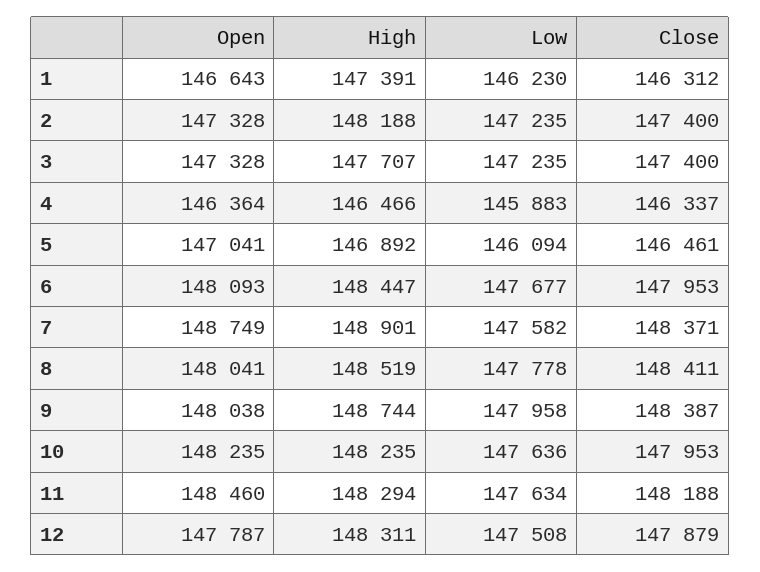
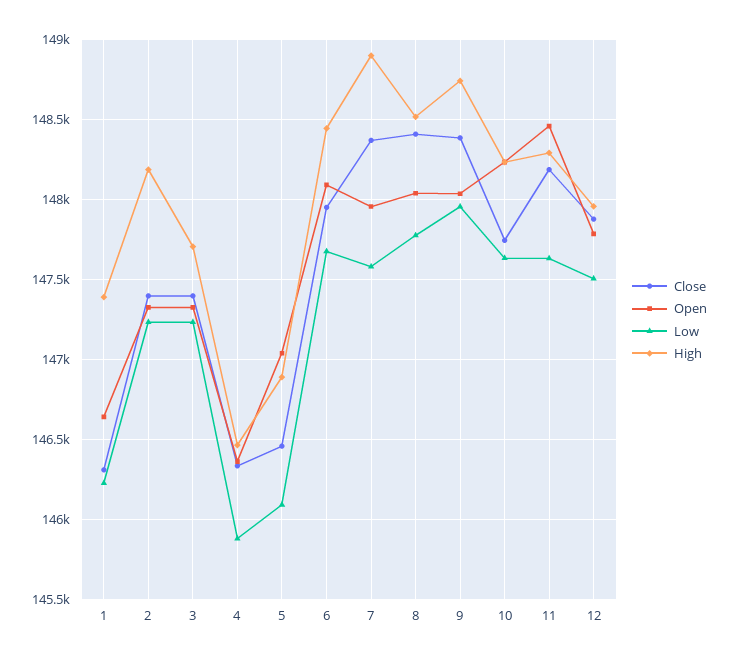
Open, 7: 148749 -> 147950
Close, 10: 147953 -> 147750
High, 12: 148311 -> 147950

